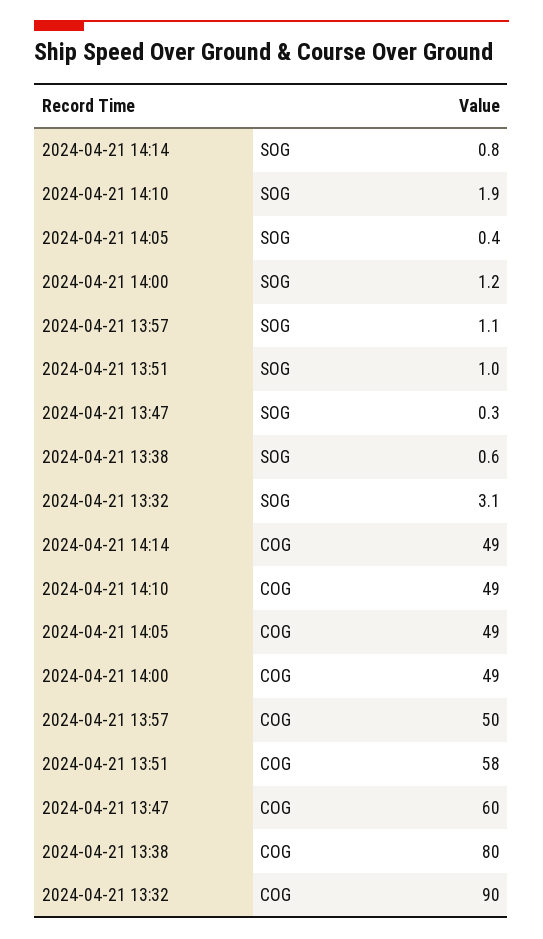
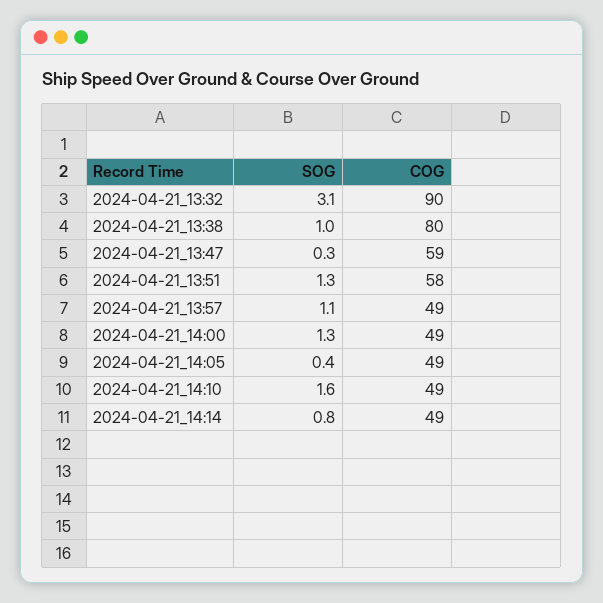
2024-04-21 14:10, SOG: 1.9 -> 1.6
2024-04-21 14:00, SOG: 1.2 -> 1.3
2024-04-21 13:51, SOG: 1 -> 1.3
2024-04-21 13:38, SOG: 0.6 -> 1
2024-04-21 13:57, COG: 50 -> 49
2024-04-21 13:47, COG: 60 -> 59

